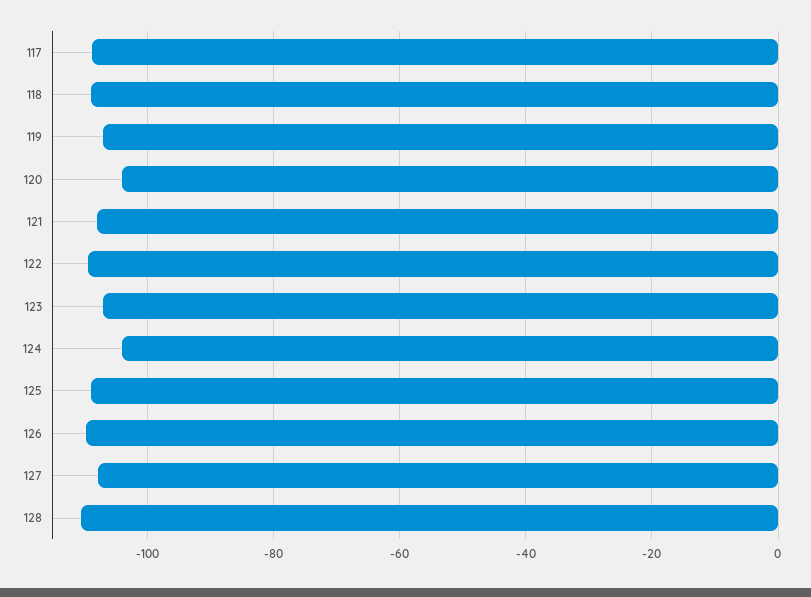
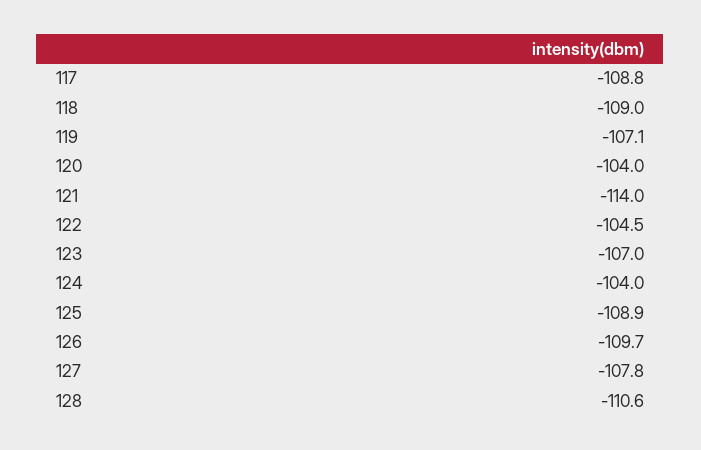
121: -108 -> -114
122: -110 -> -104.5

